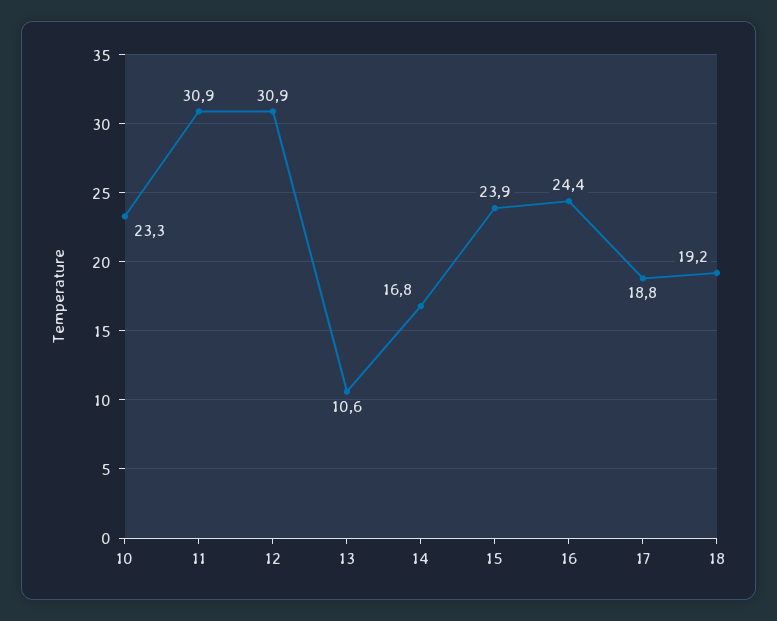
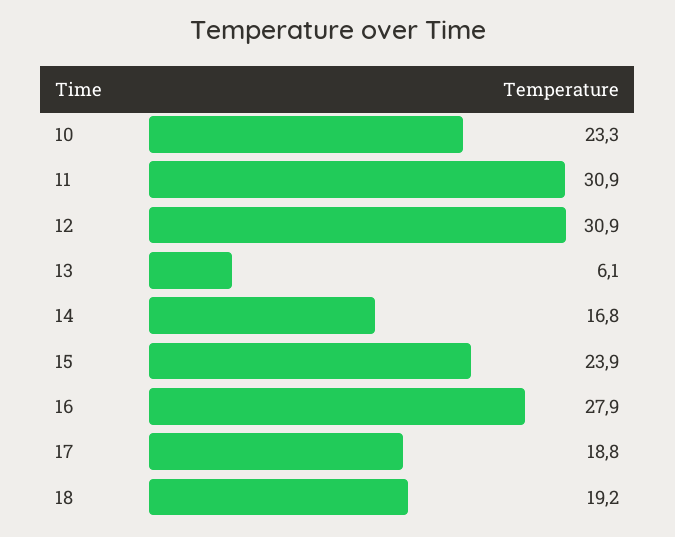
13: 10.6 -> 6.1
16: 24.4 -> 27.9

